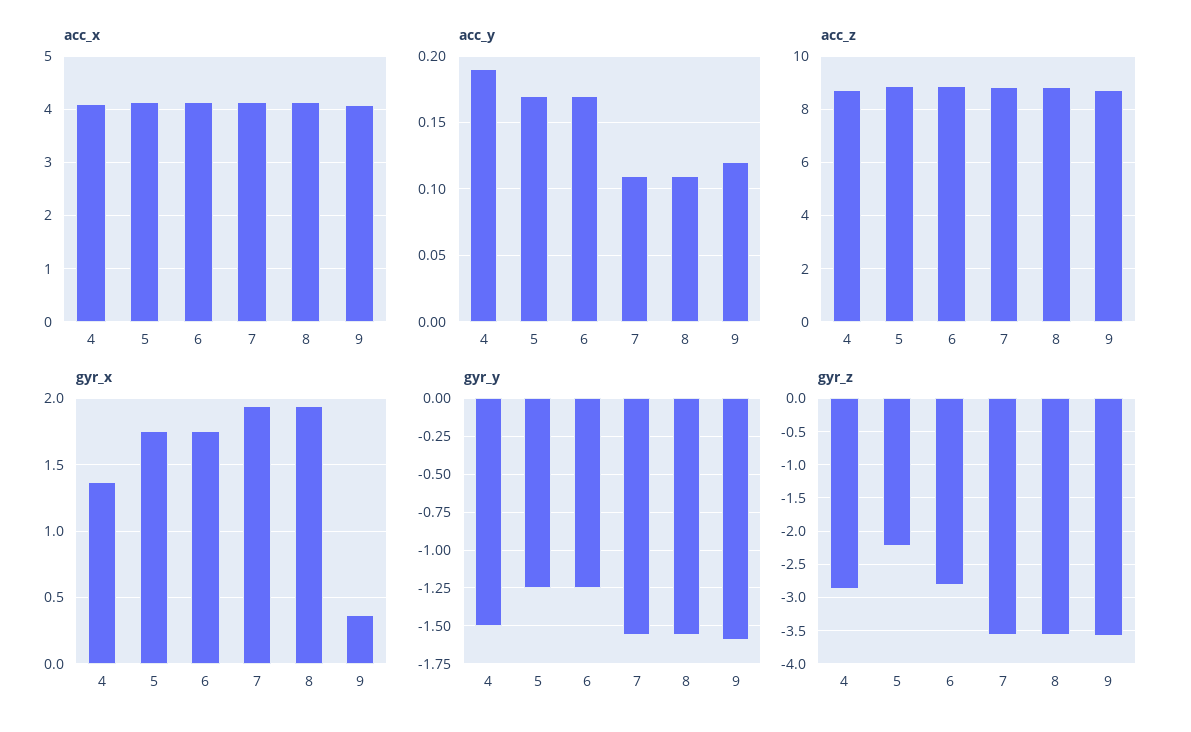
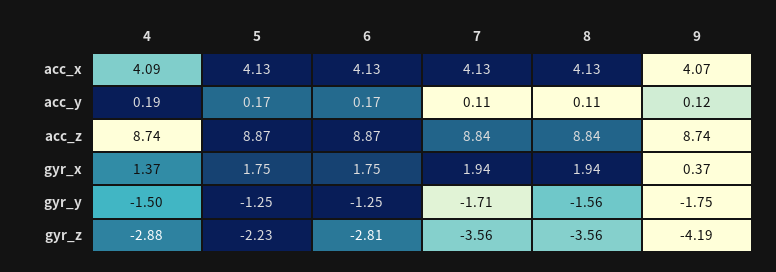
gyr_y, 7: -1.55 -> -1.71
gyr_y, 9: -1.6 -> -1.75
gyr_z, 9: -3.6 -> -4.19

